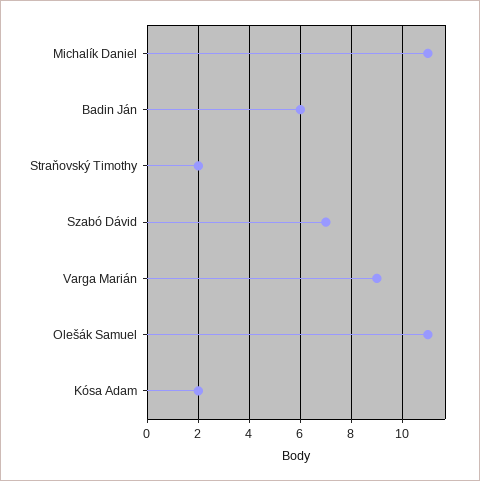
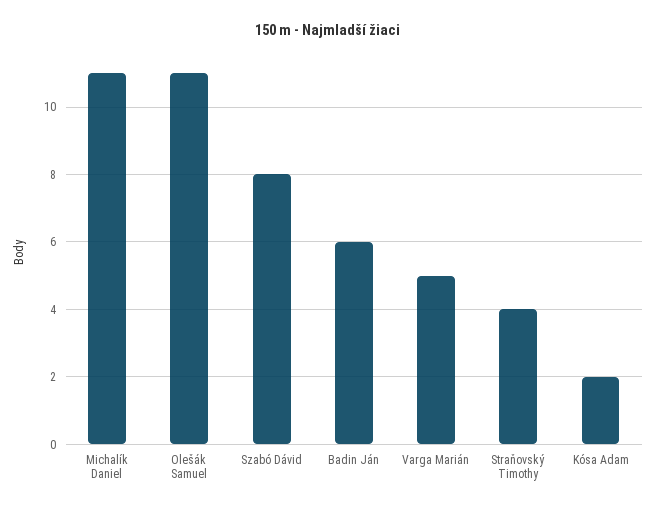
Straňovský Timothy: 2 -> 4
Szabó Dávid: 7 -> 8
Varga Marián: 9 -> 5

